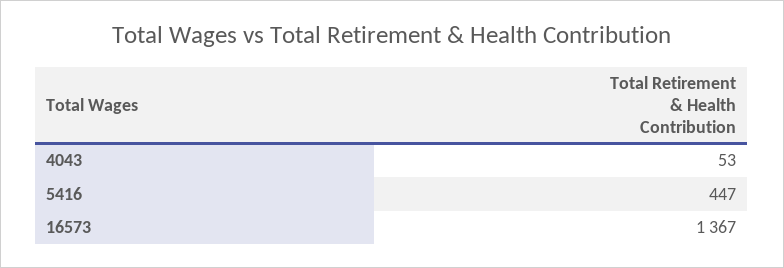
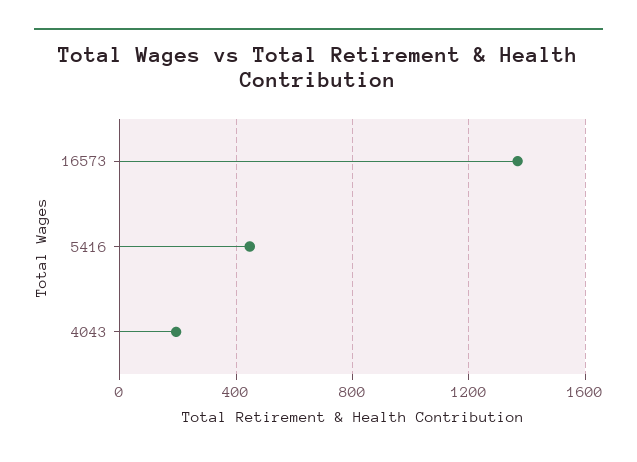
4043: 53 -> 200

